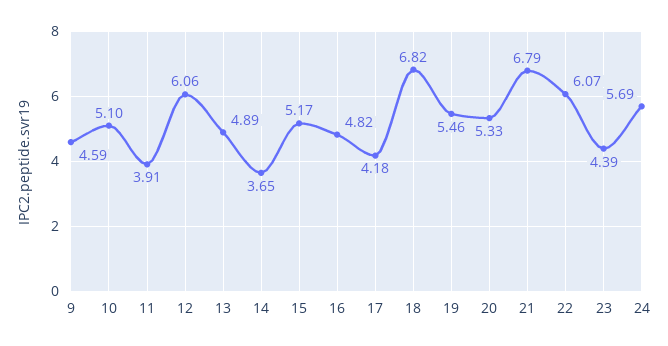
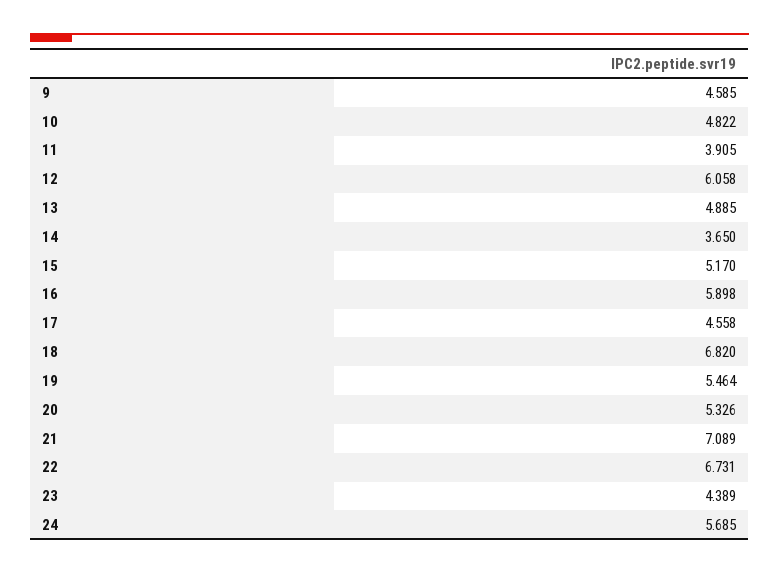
10: 5.1 -> 4.822
16: 4.82 -> 5.898
17: 4.18 -> 4.558
21: 6.79 -> 7.089
22: 6.07 -> 6.731

